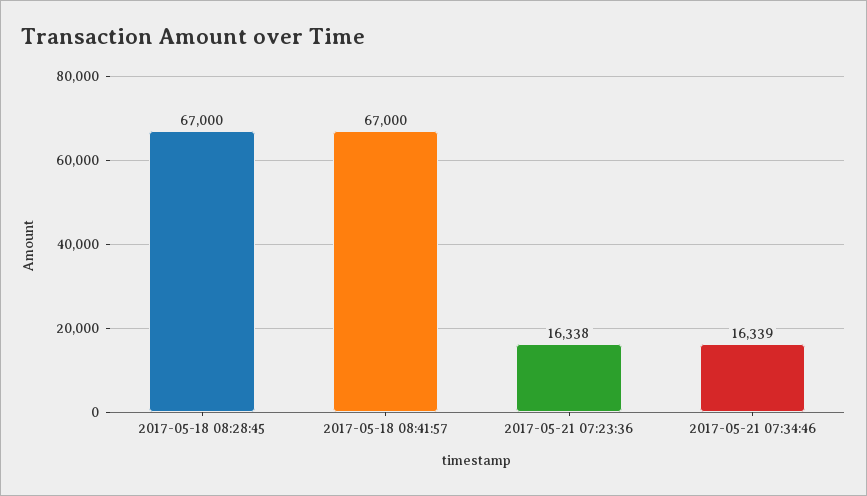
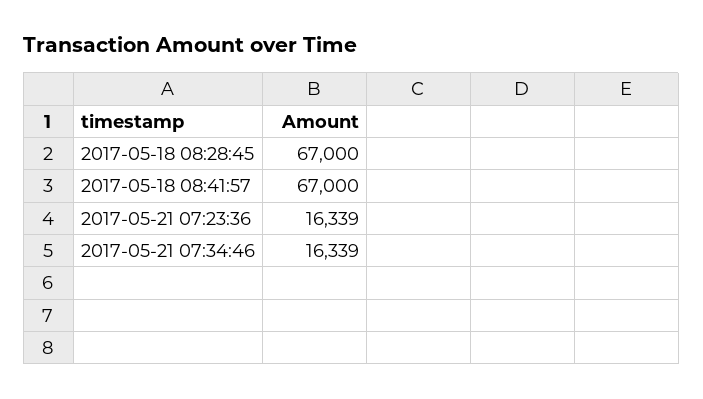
2017-05-21 07:23:36: 16338 -> 16339

